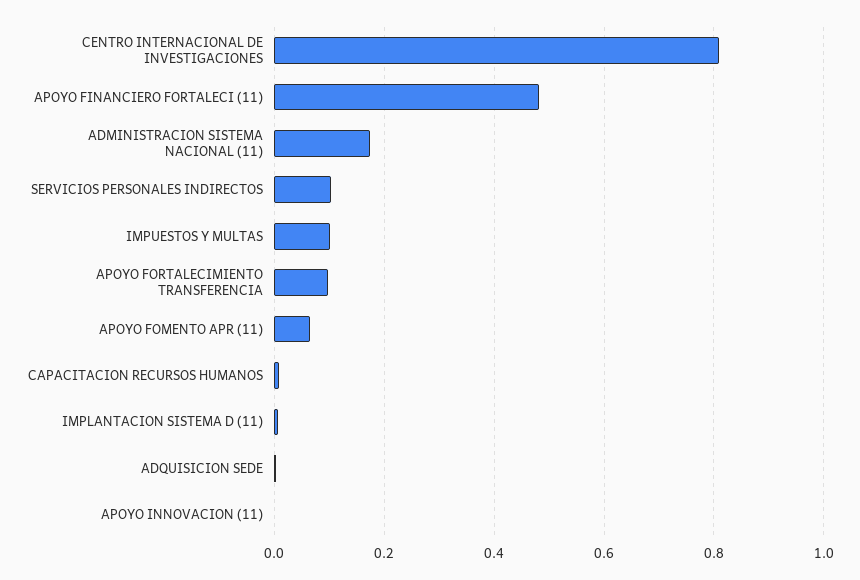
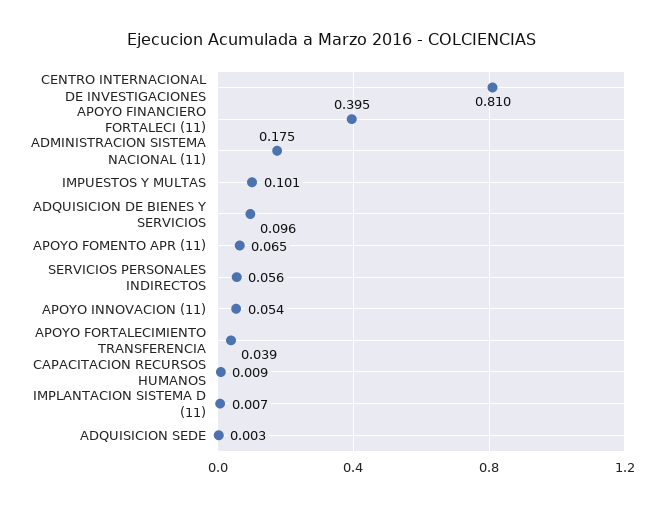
APOYO FINANCIERO FORTALECI (11): 0.48 -> 0.395
SERVICIOS PERSONALES INDIRECTOS: 0.1 -> 0.056
APOYO FORTALECIMIENTO TRANSFERENCIA: 0.1 -> 0.039
APOYO INNOVACION (11): 0 -> 0.054
ADQUISICION DE BIENES Y SERVICIOS: none -> 0.096

